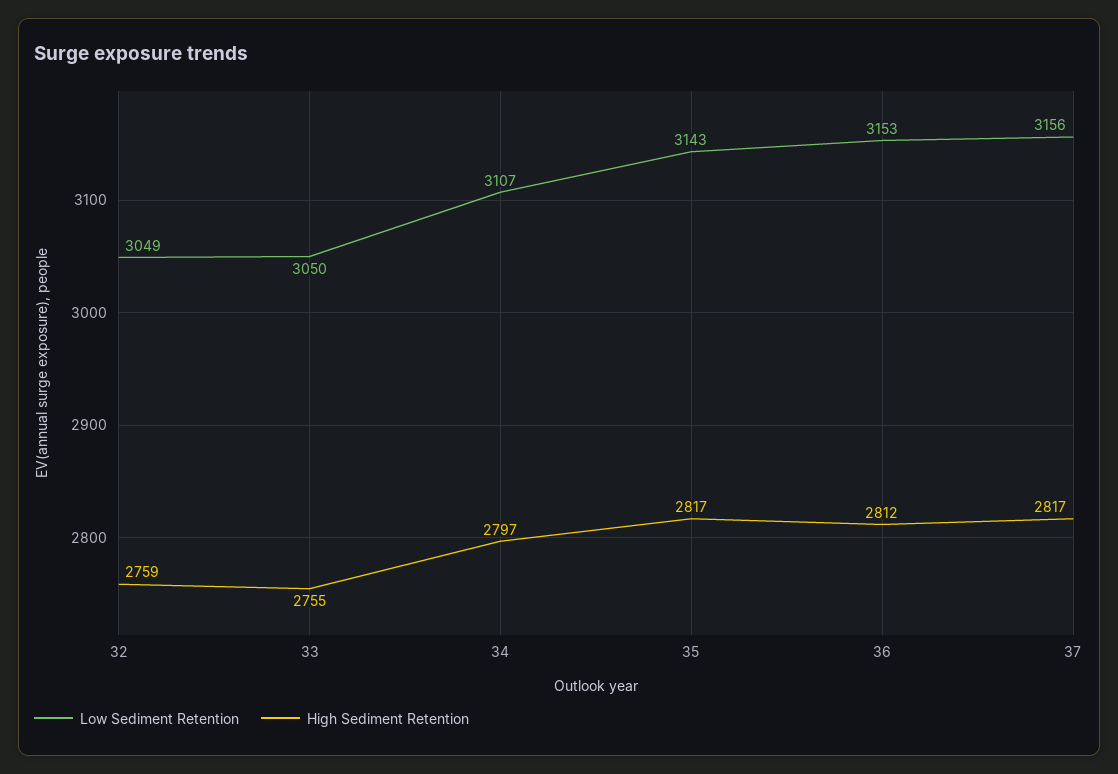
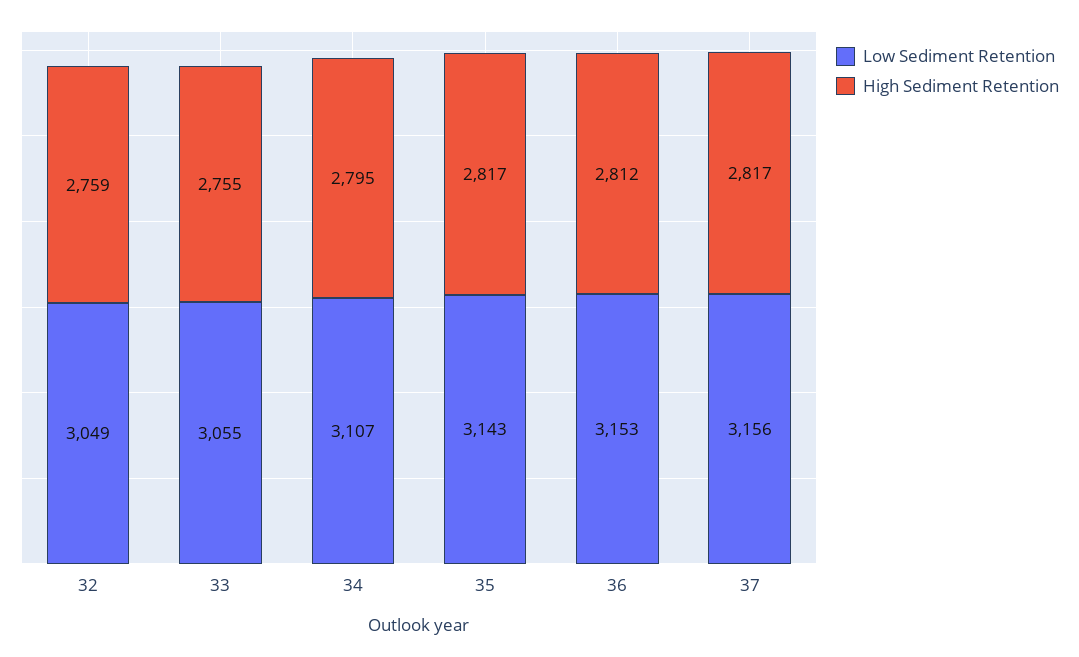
Low Sediment Retention, 33: 3050 -> 3055
High Sediment Retention, 34: 2797 -> 2795

